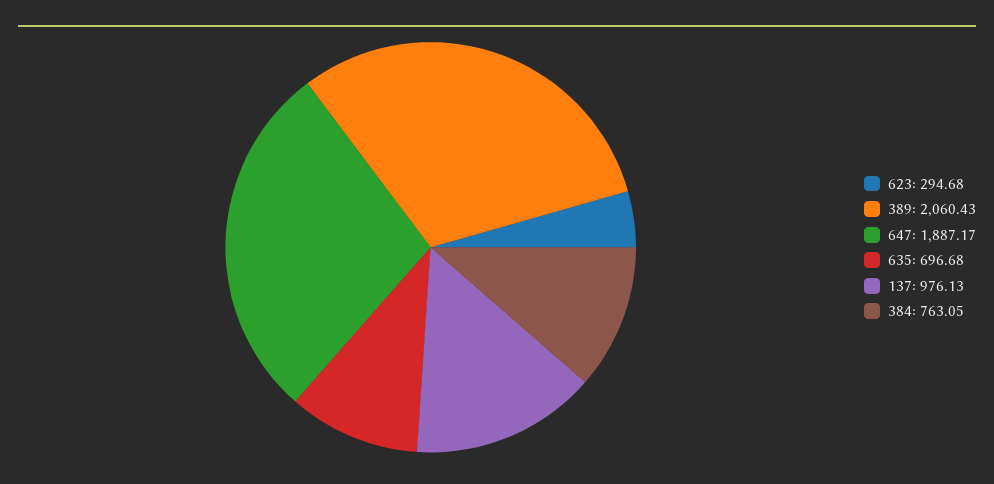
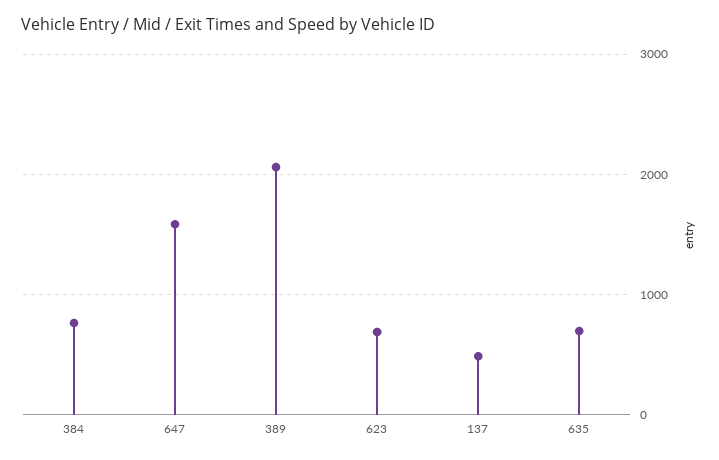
623: 294.68 -> 700
647: 1887.17 -> 1600
137: 976.13 -> 500

